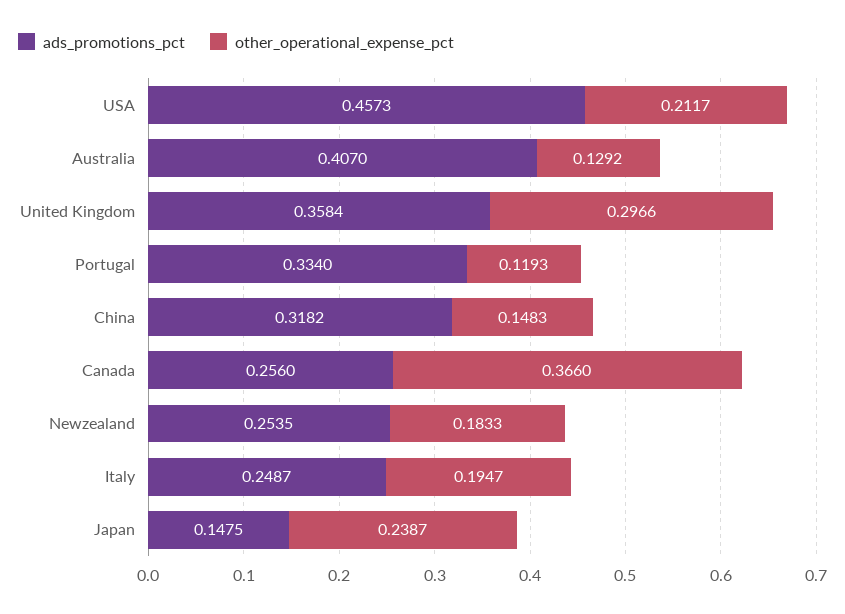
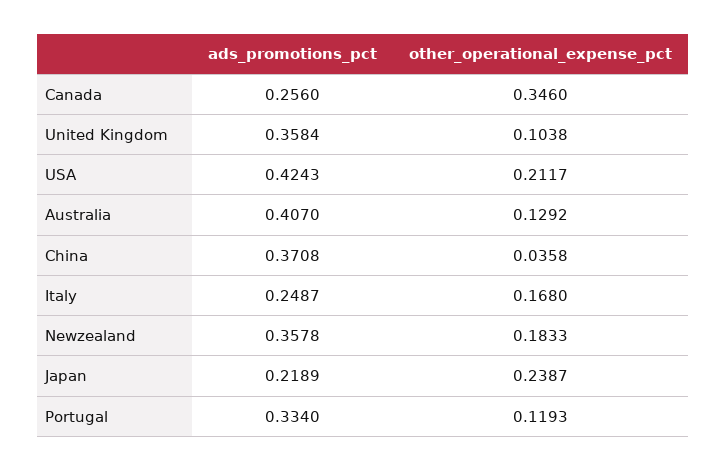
ads_promotions_pct, USA: 0.4573 -> 0.4243
other_operational_expense_pct, United Kingdom: 0.2966 -> 0.1038
ads_promotions_pct, China: 0.3182 -> 0.3708
other_operational_expense_pct, China: 0.1483 -> 0.0358
other_operational_expense_pct, Canada: 0.366 -> 0.346
ads_promotions_pct, Newzealand: 0.2535 -> 0.3578
other_operational_expense_pct, Italy: 0.1947 -> 0.168
ads_promotions_pct, Japan: 0.1475 -> 0.2189

